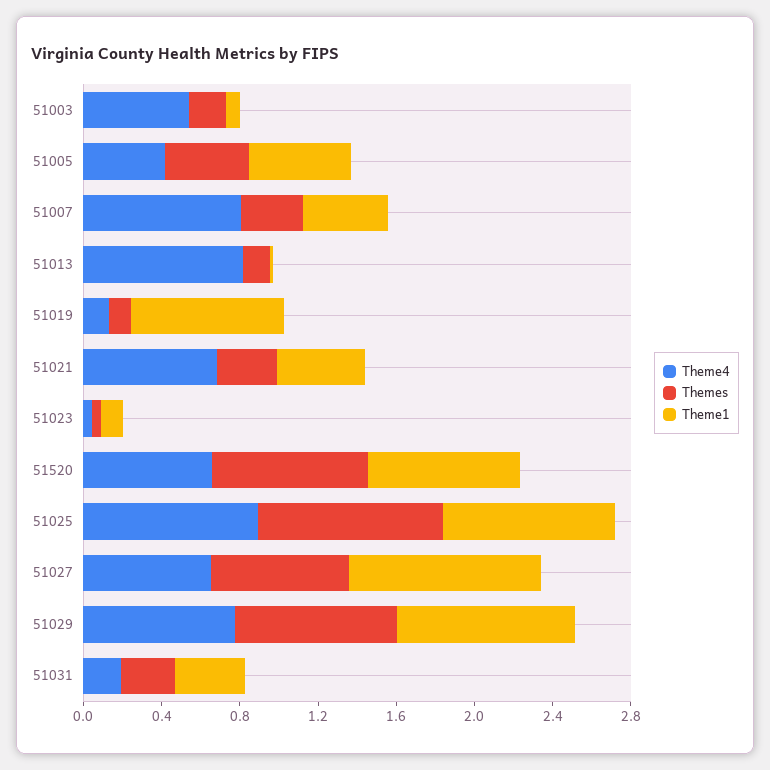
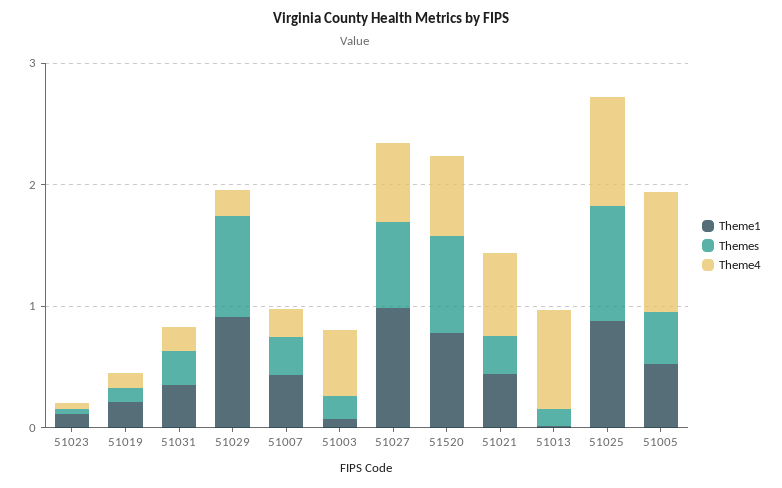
Theme4, 51005: 0.4 -> 1
Theme4, 51007: 0.8 -> 0.2
Theme1, 51019: 0.8 -> 0.2
Theme4, 51029: 0.8 -> 0.2

